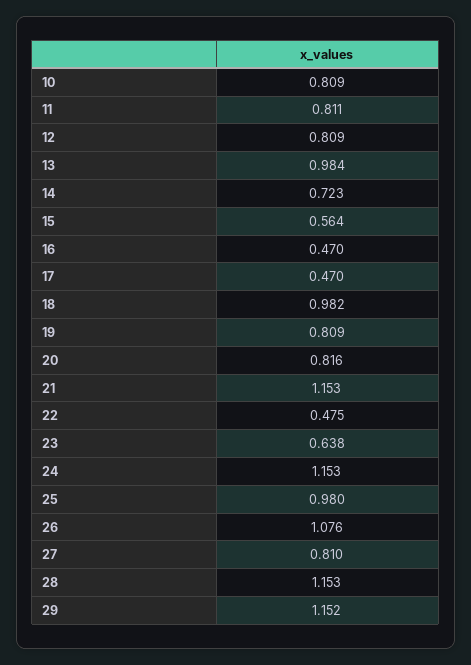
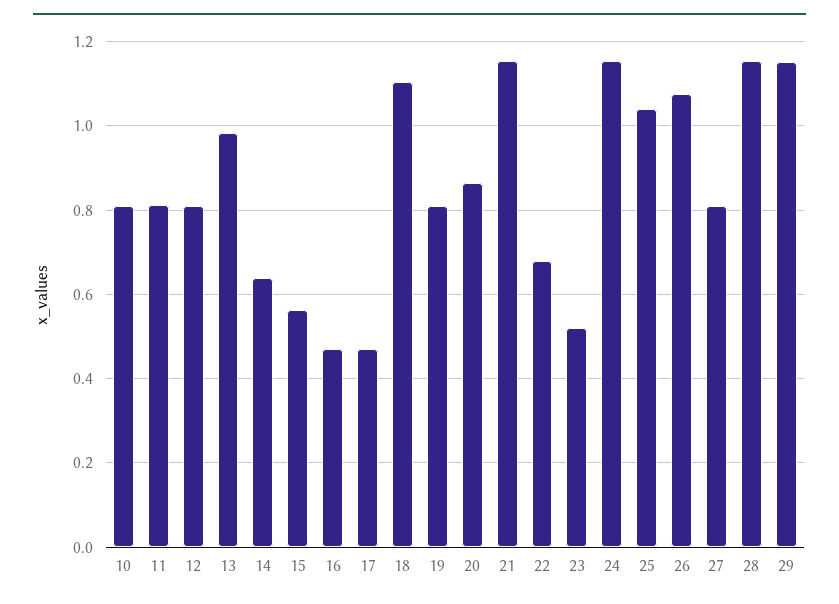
14: 0.723 -> 0.64
18: 0.982 -> 1.1
20: 0.816 -> 0.86
22: 0.475 -> 0.68
23: 0.638 -> 0.52
25: 0.98 -> 1.04

